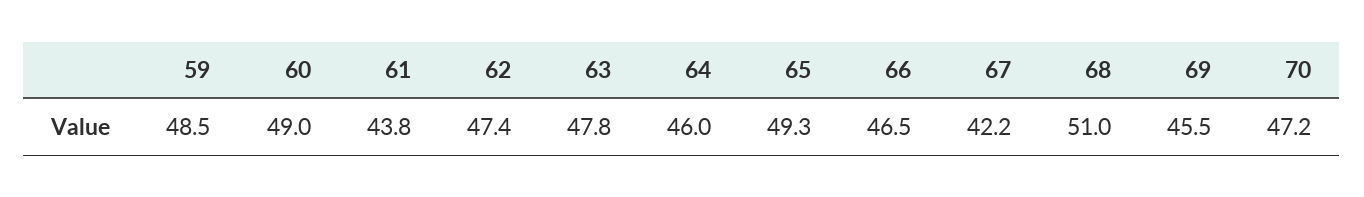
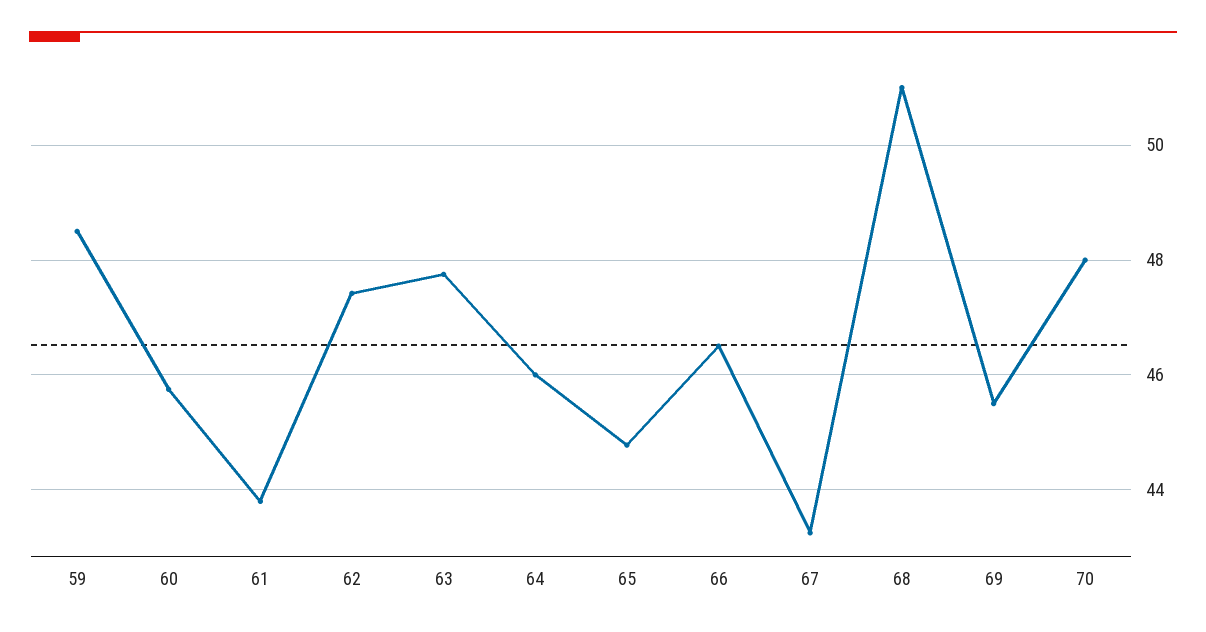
60: 49 -> 45.8
65: 49.3 -> 44.8
67: 42.2 -> 43.2
70: 47.2 -> 48

